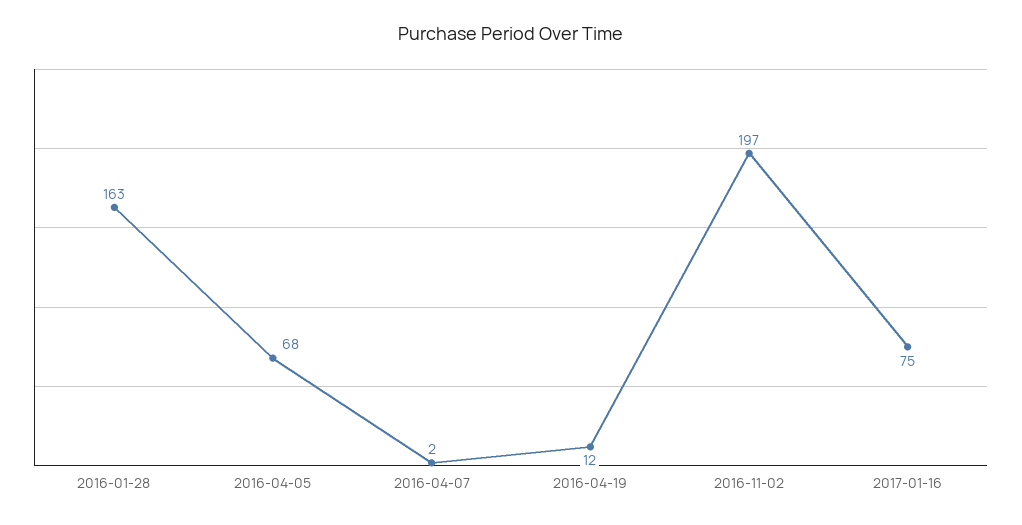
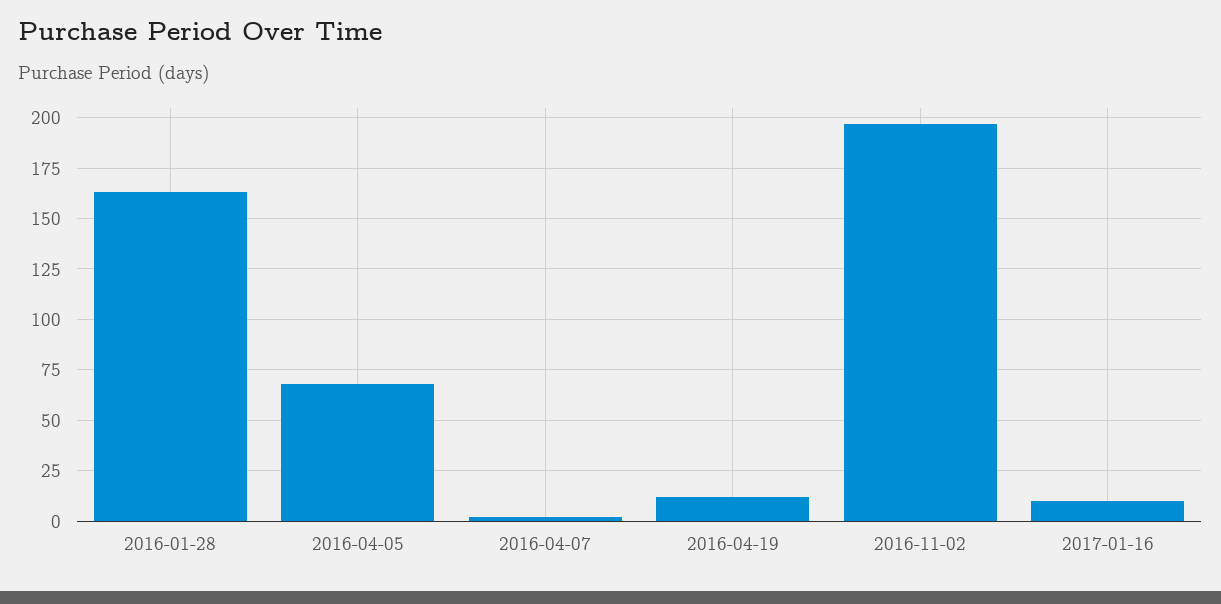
2017-01-16: 75 -> 10

